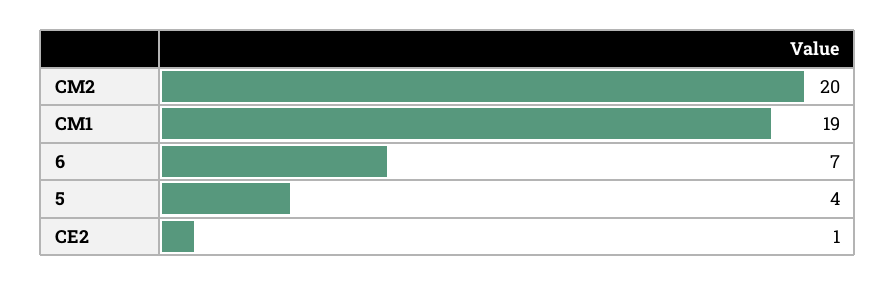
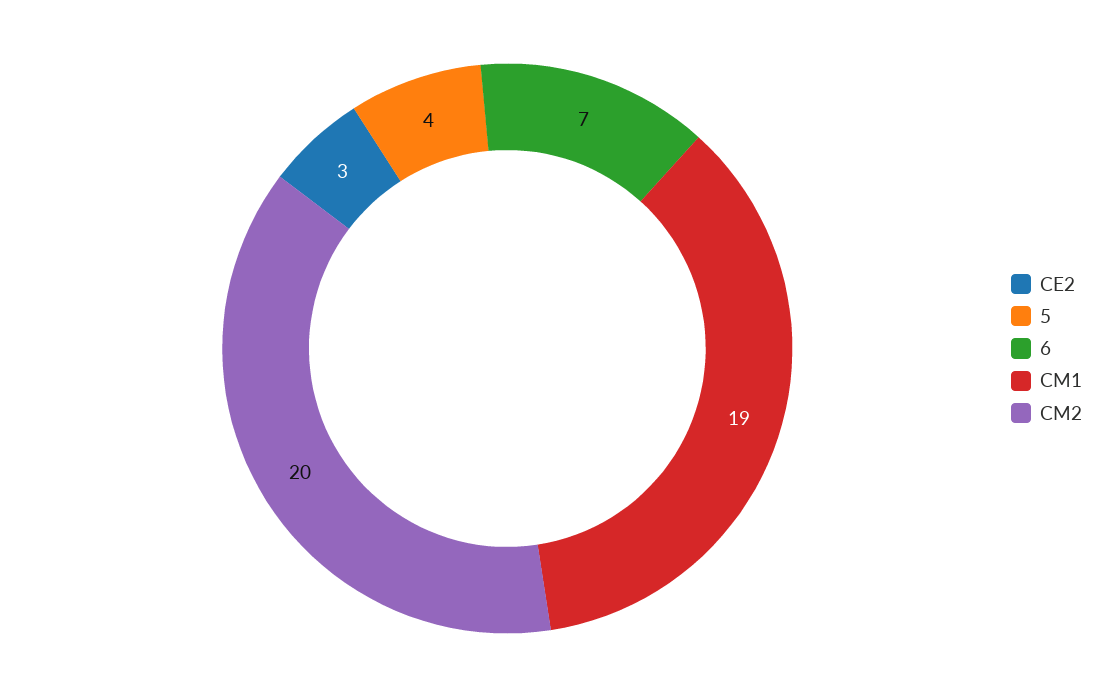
CE2: 1 -> 3

